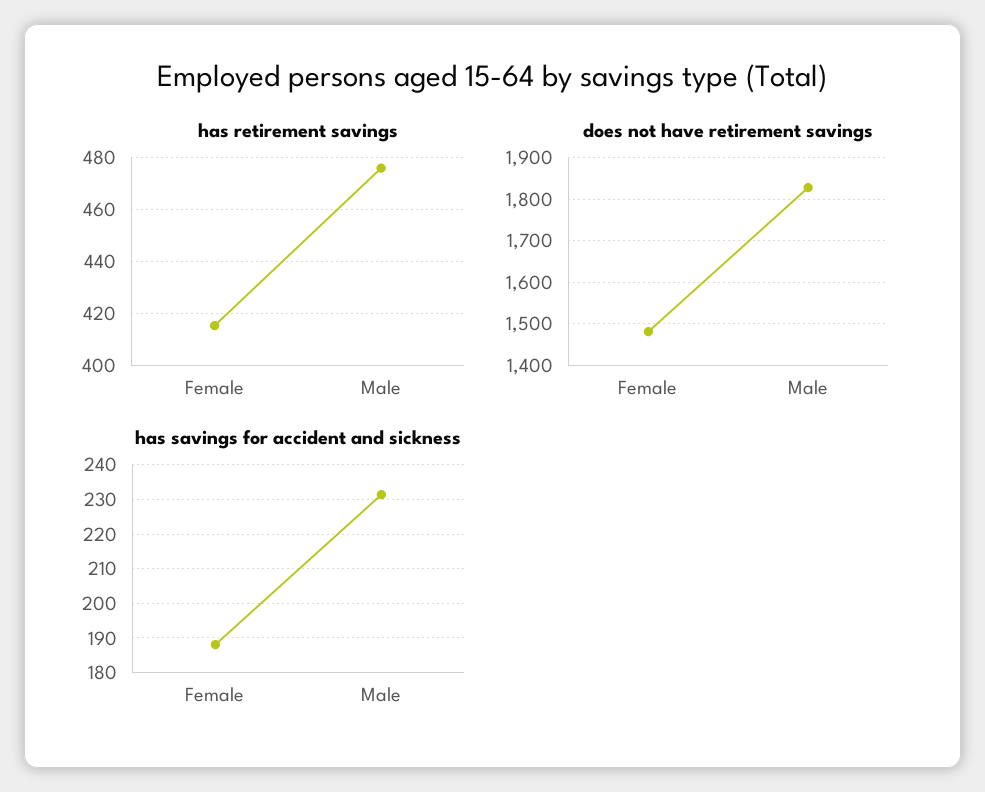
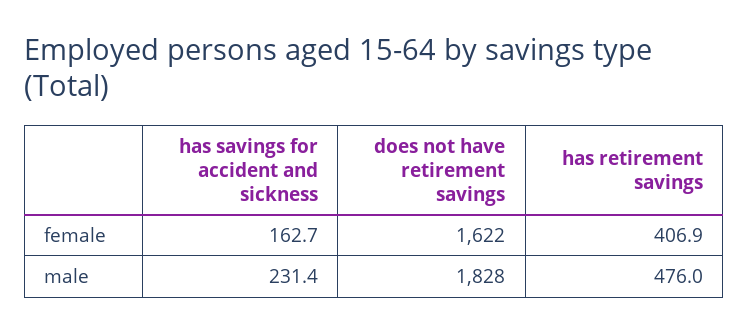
has retirement savings, Female: 415 -> 406.9
does not have retirement savings, Female: 1480 -> 1622
has savings for accident and sickness, Female: 188 -> 162.7

